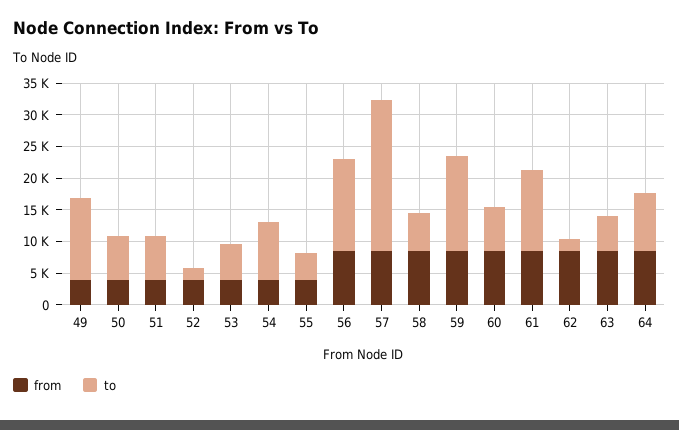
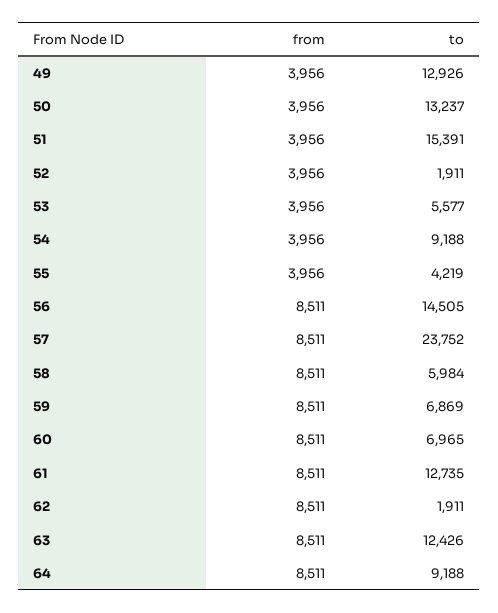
to, 50: 7500 -> 13237
to, 51: 7500 -> 15391
to, 59: 15000 -> 6869
to, 63: 5000 -> 12426

